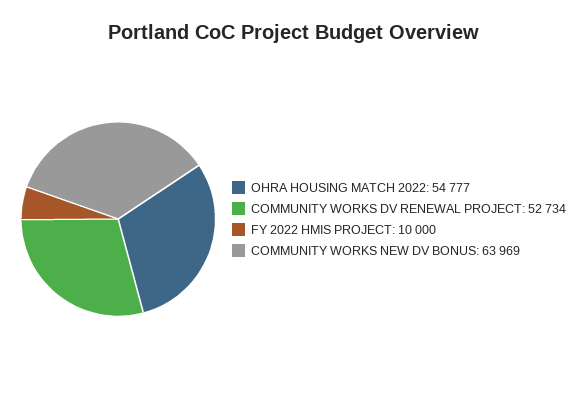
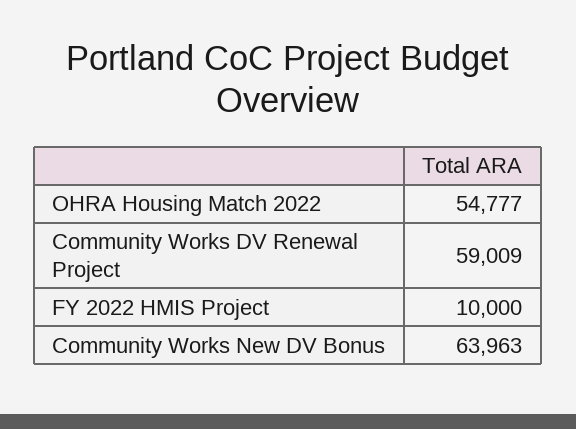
COMMUNITY WORKS DV RENEWAL PROJECT: 52734 -> 59009
COMMUNITY WORKS NEW DV BONUS: 63969 -> 63963

